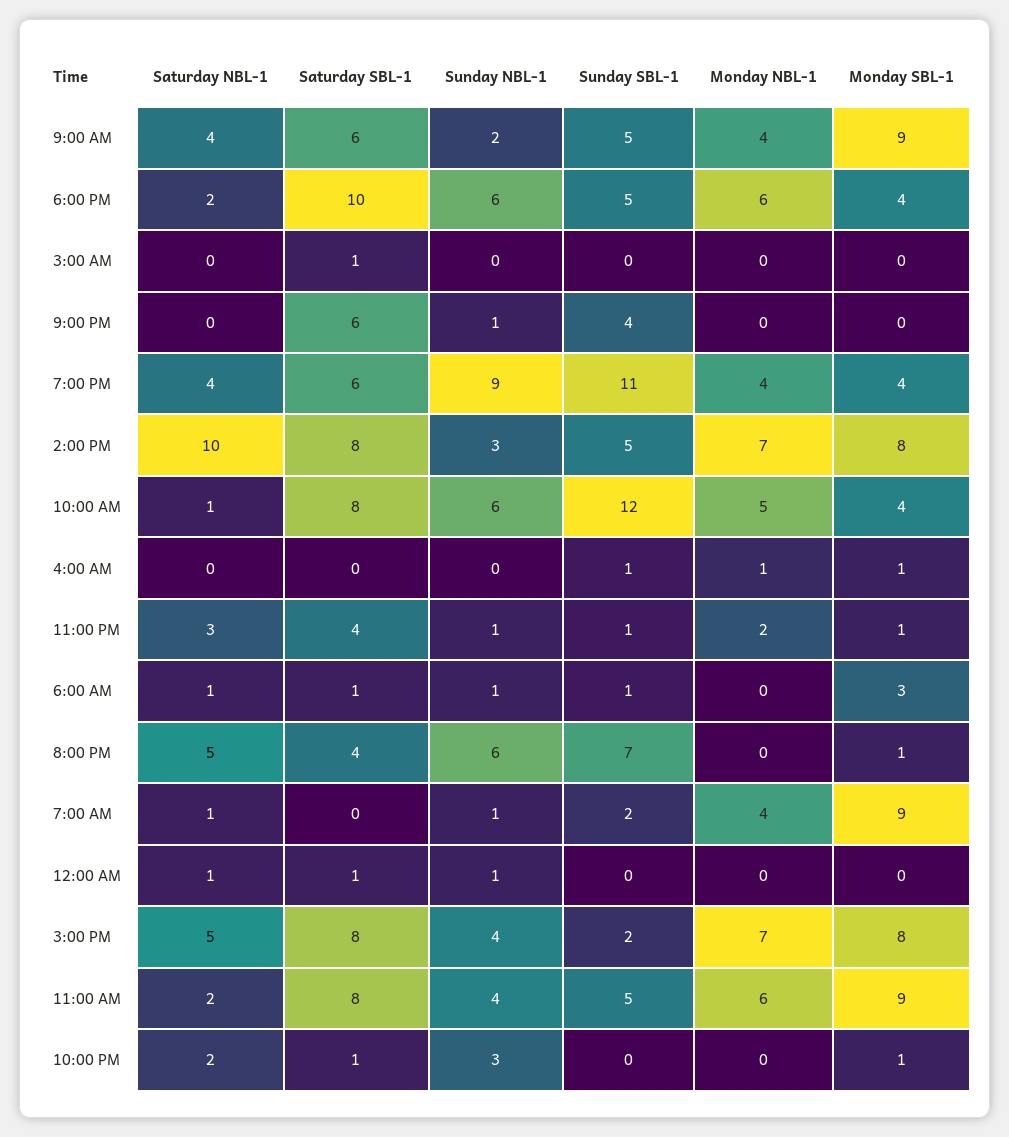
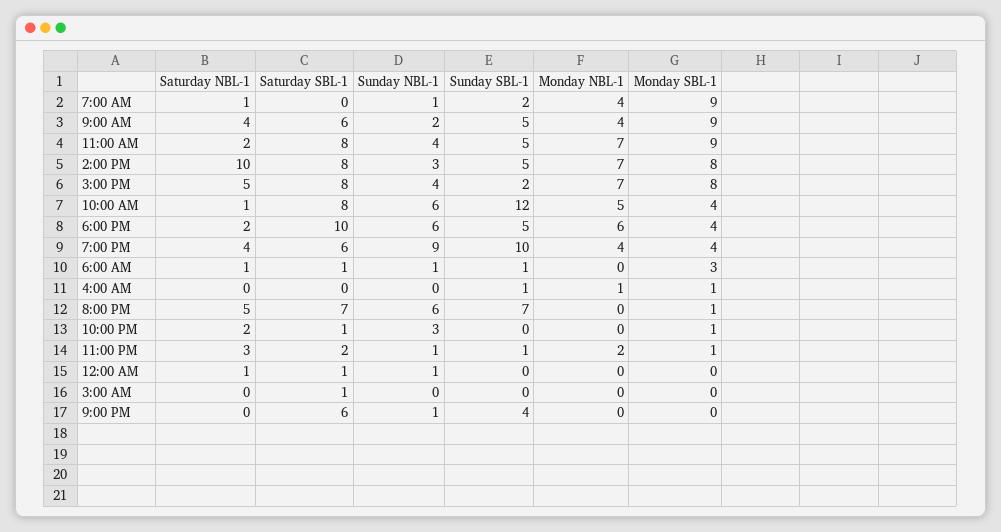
Sunday SBL-1, 7:00 PM: 11 -> 10
Saturday SBL-1, 11:00 PM: 4 -> 2
Saturday SBL-1, 8:00 PM: 4 -> 7
Monday NBL-1, 11:00 AM: 6 -> 7

